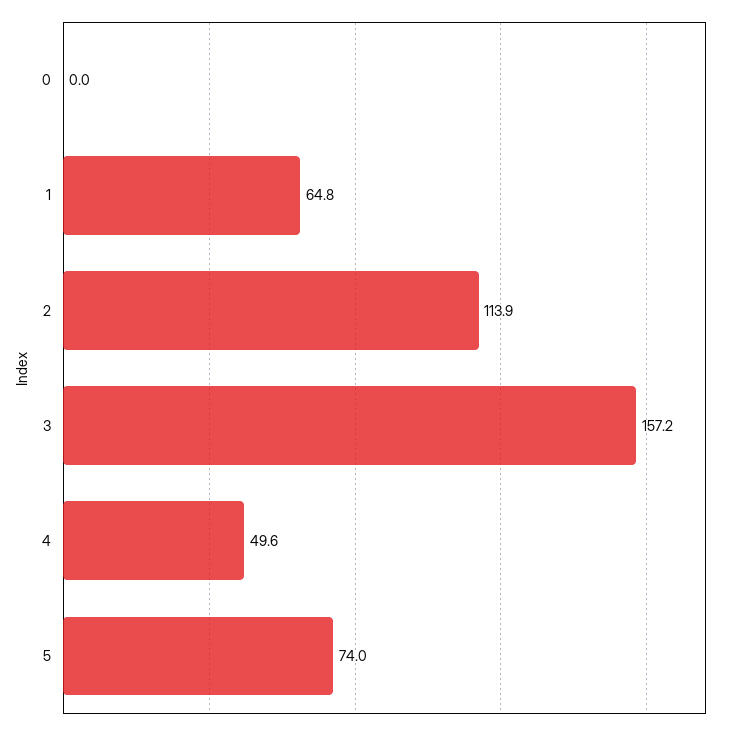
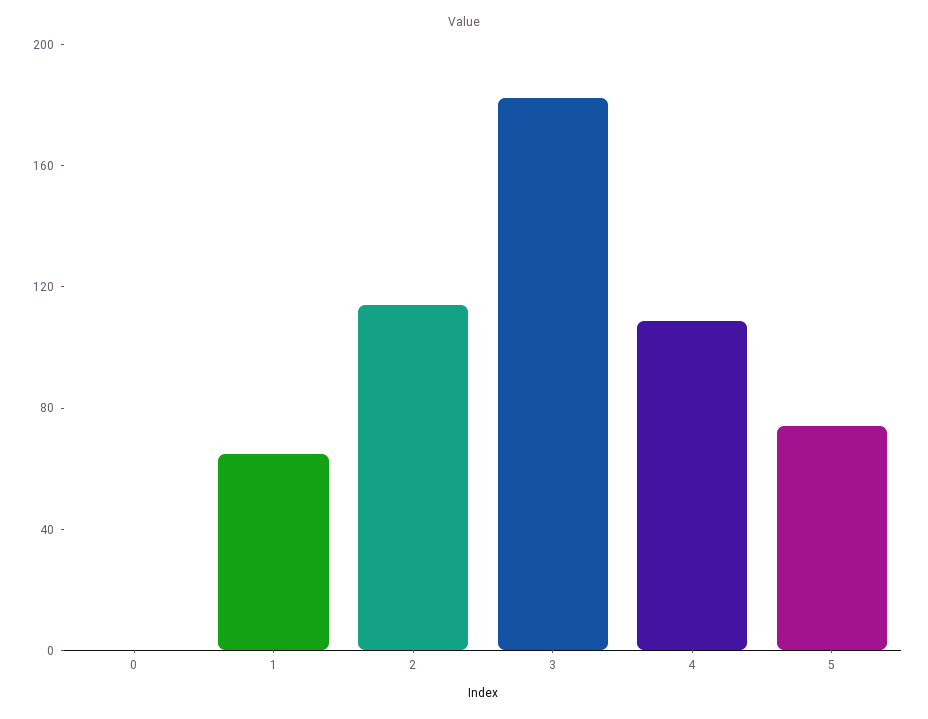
3: 157.2 -> 180
4: 49.6 -> 110

